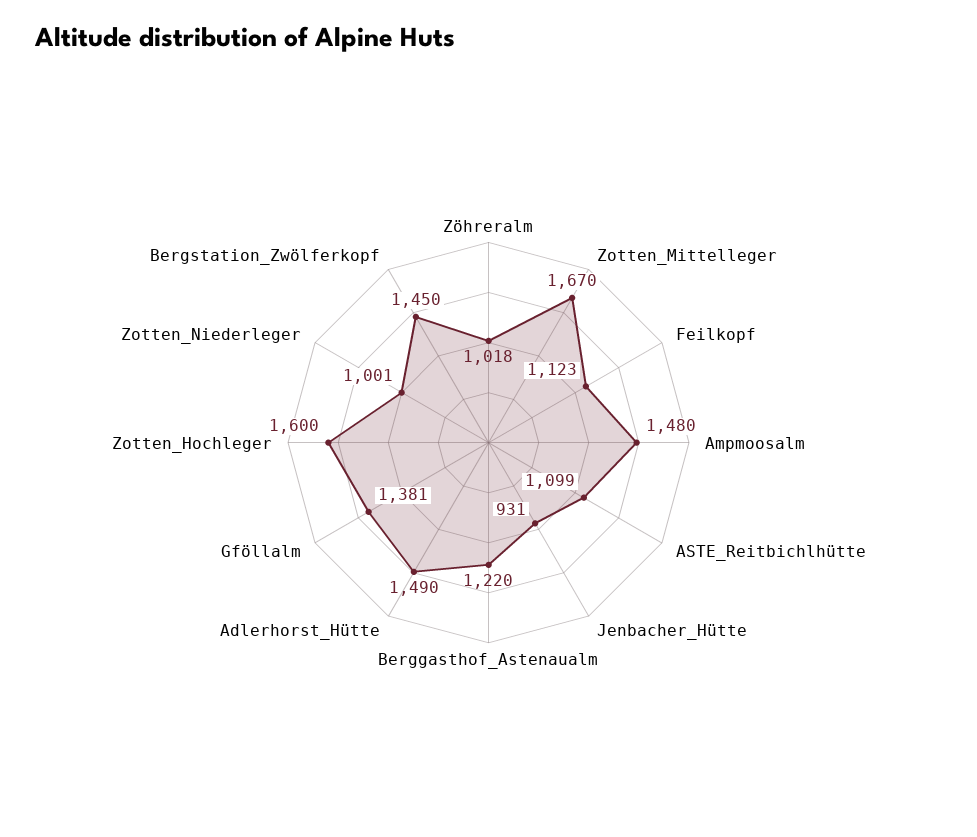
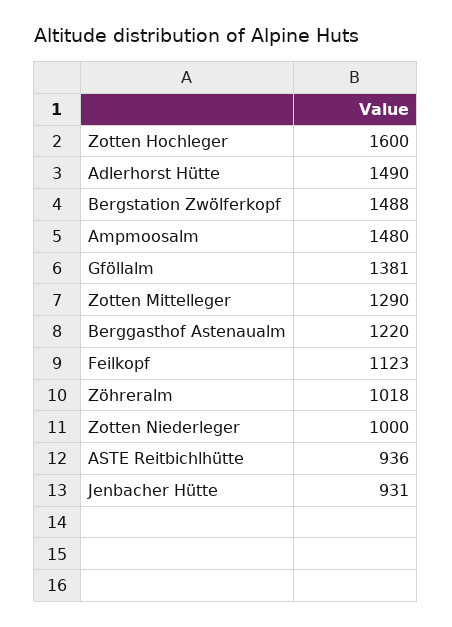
Zotten_Mittelleger: 1670 -> 1290
ASTE_Reitbichlhütte: 1099 -> 936
Zotten_Niederleger: 1001 -> 1000
Bergstation_Zwölferkopf: 1450 -> 1488

